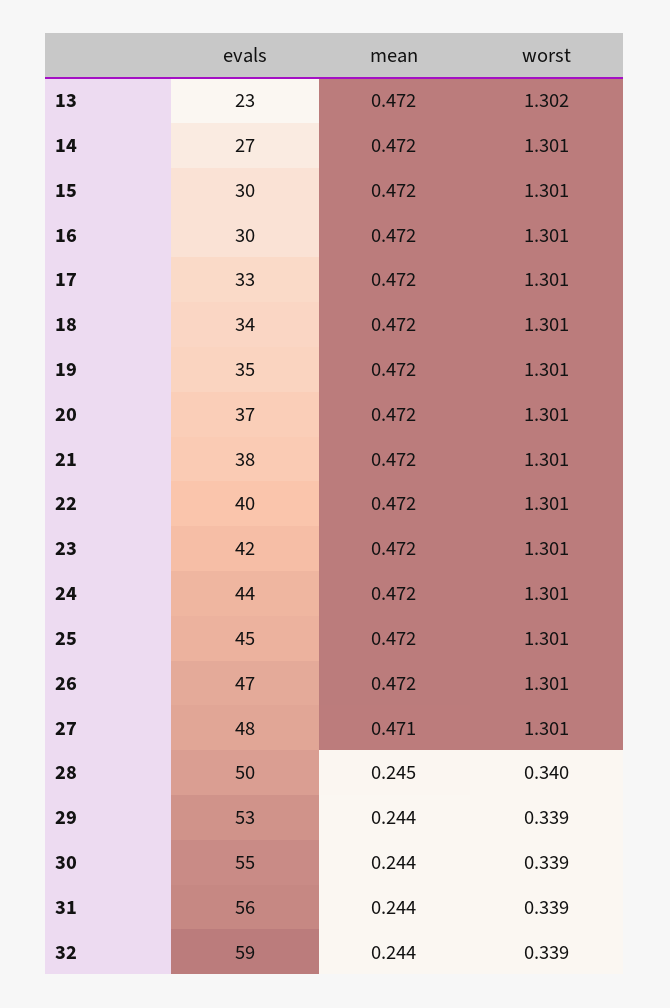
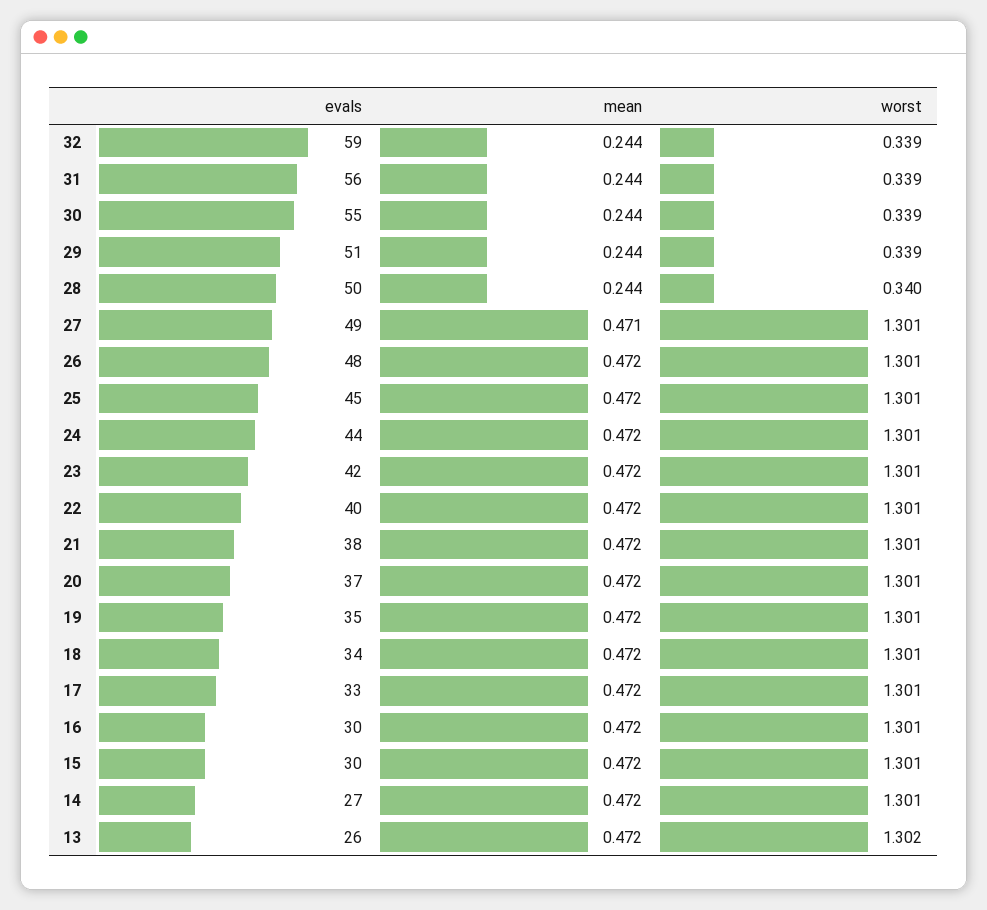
evals, 13: 23 -> 26
evals, 26: 47 -> 48
evals, 27: 48 -> 49
mean, 28: 0.245 -> 0.244
evals, 29: 53 -> 51

